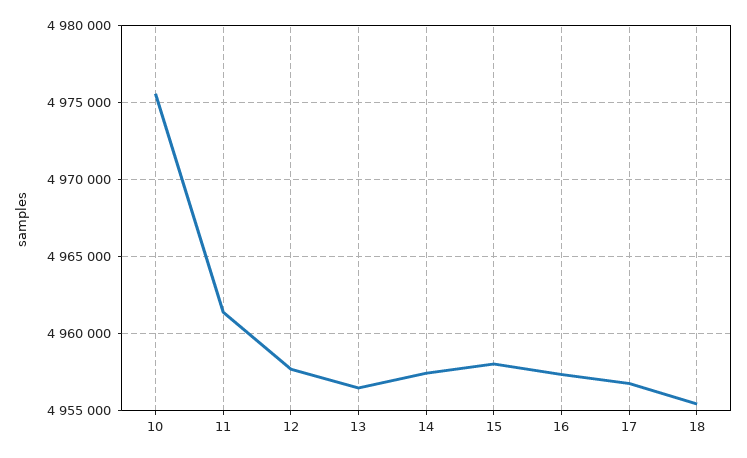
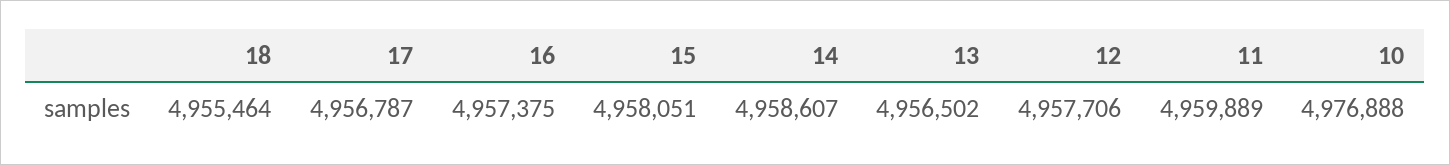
10: 4975500 -> 4976888
11: 4961500 -> 4959889
14: 4957500 -> 4958607

